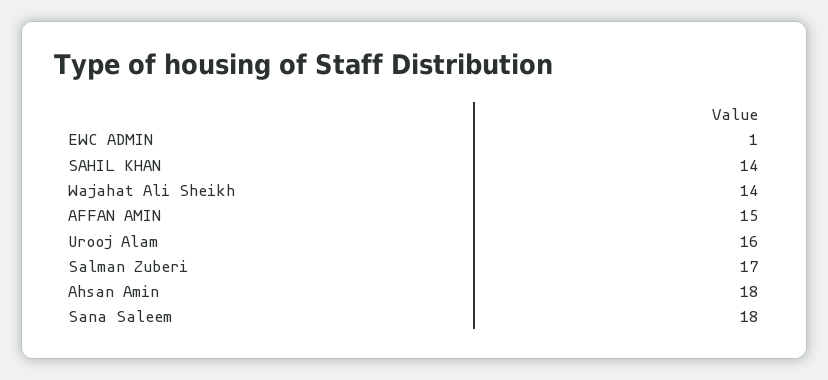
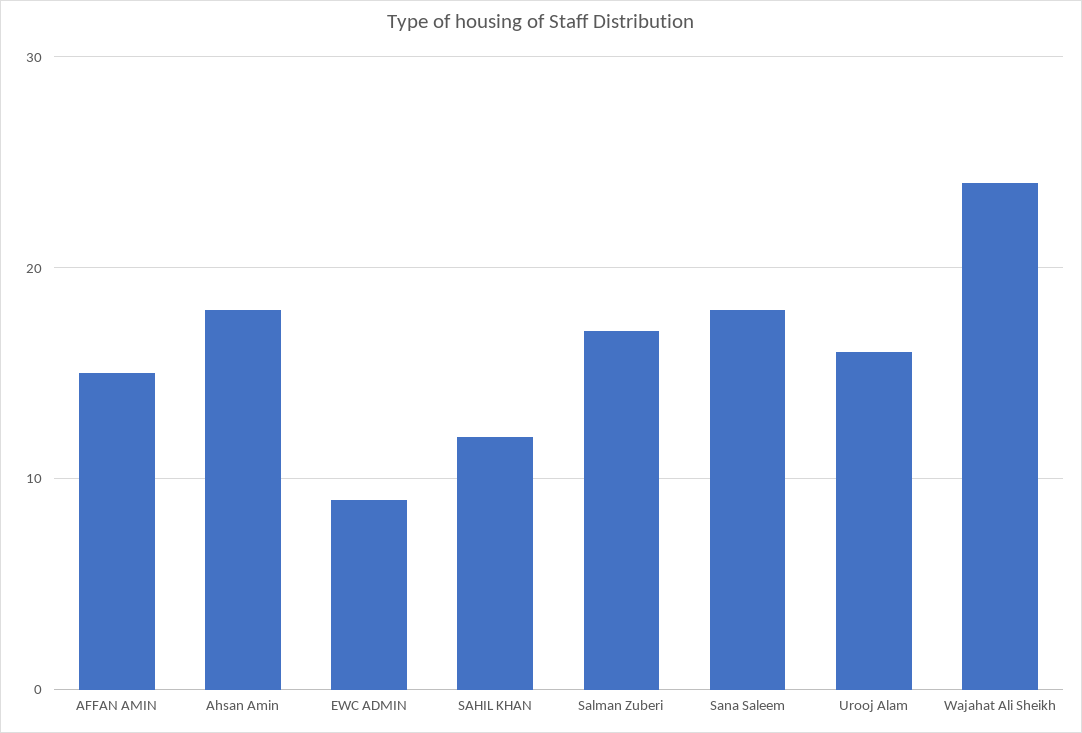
EWC ADMIN: 1 -> 9
SAHIL KHAN: 14 -> 12
Wajahat Ali Sheikh: 14 -> 24

